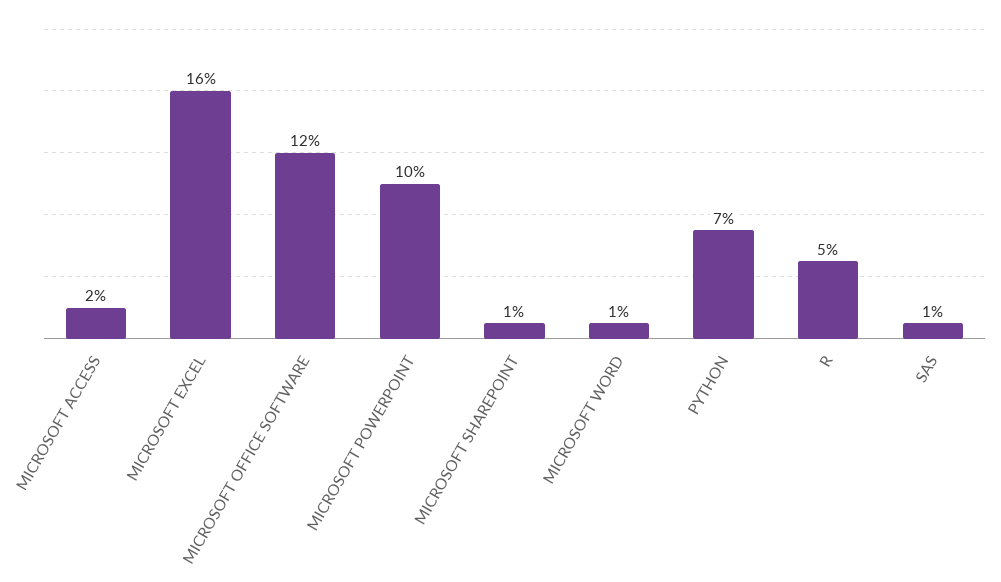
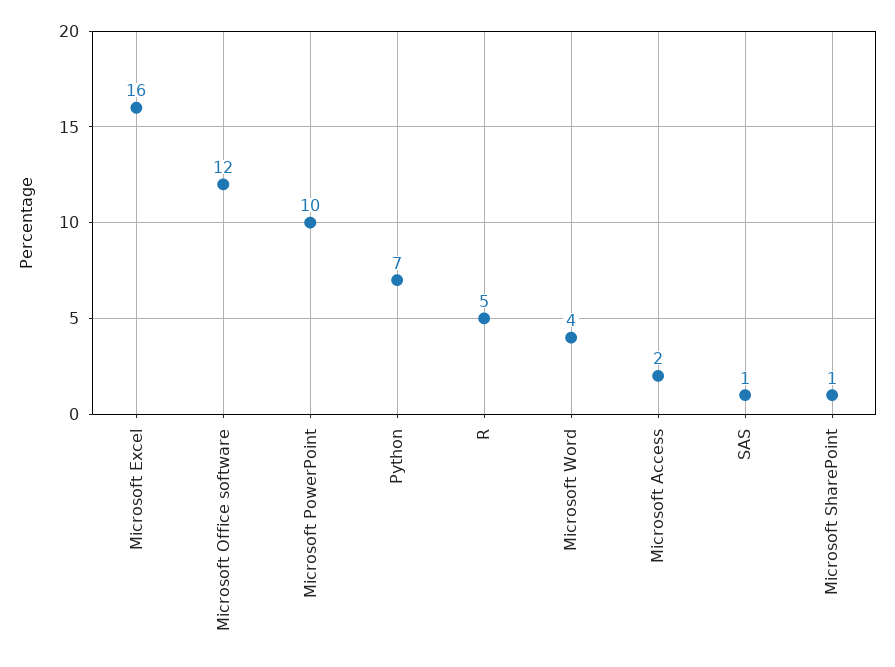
MICROSOFT WORD: 1 -> 4

